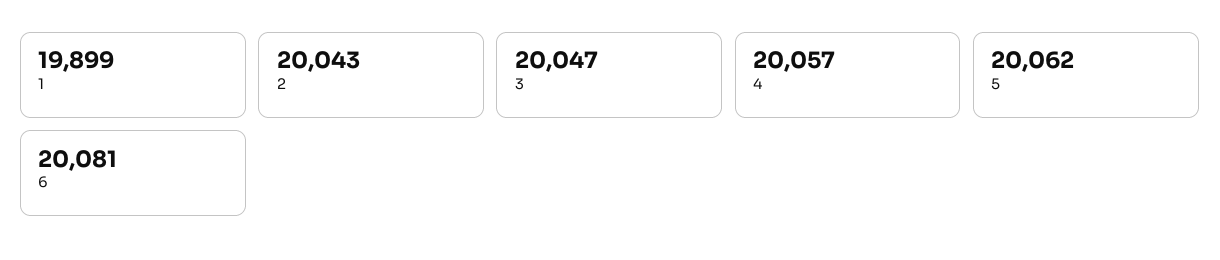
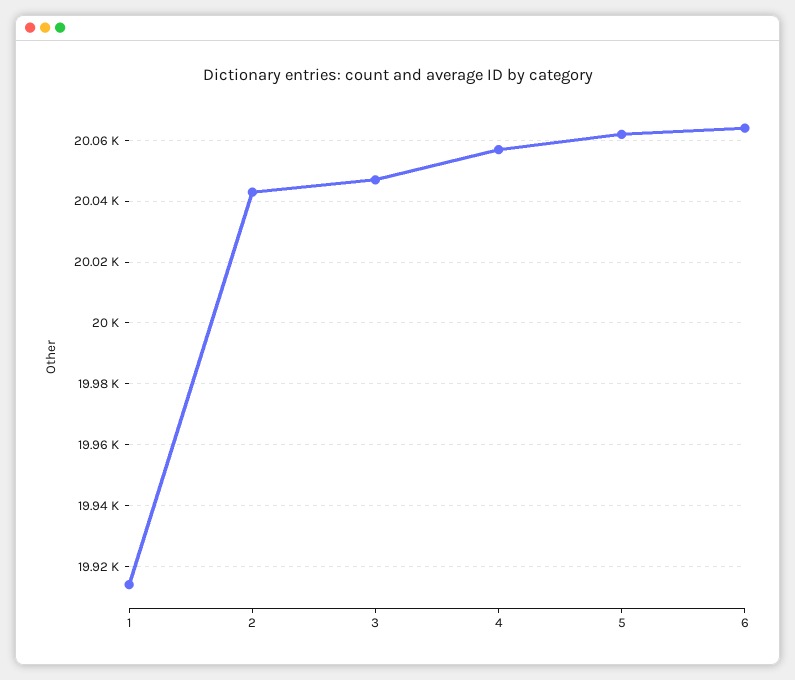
1: 19899 -> 19915
6: 20081 -> 20065

